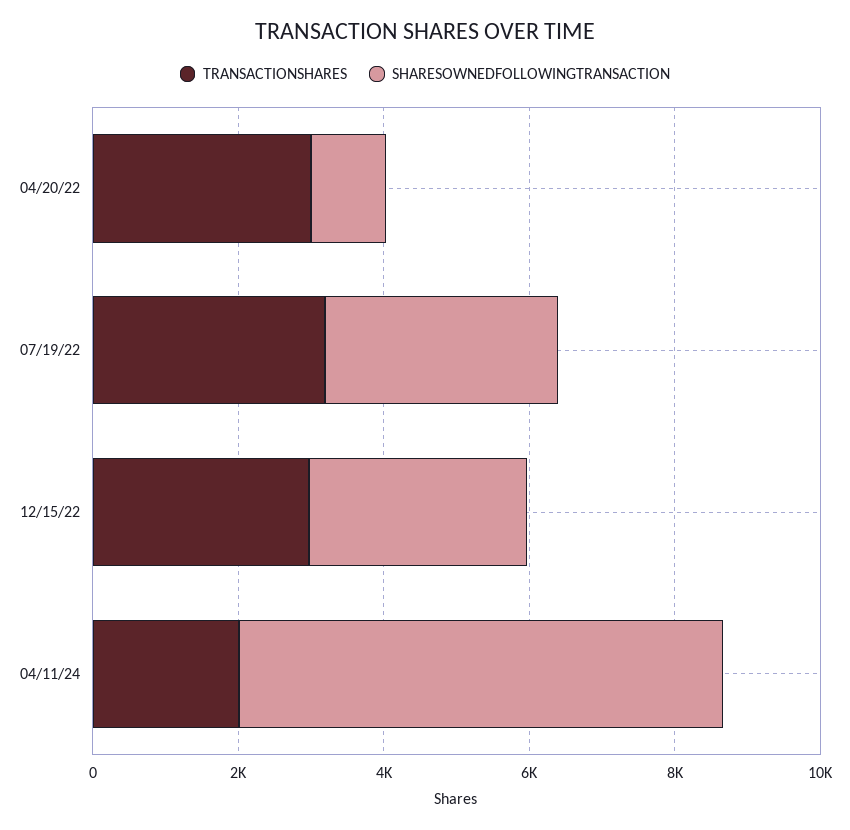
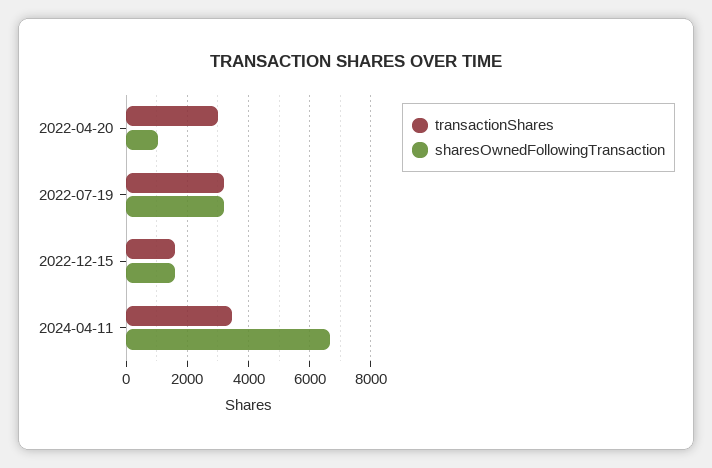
TRANSACTIONSHARES, 12/15/22: 3000 -> 1600
SHARESOWNEDFOLLOWINGTRANSACTION, 12/15/22: 3000 -> 1600
TRANSACTIONSHARES, 04/11/24: 2000 -> 3400

